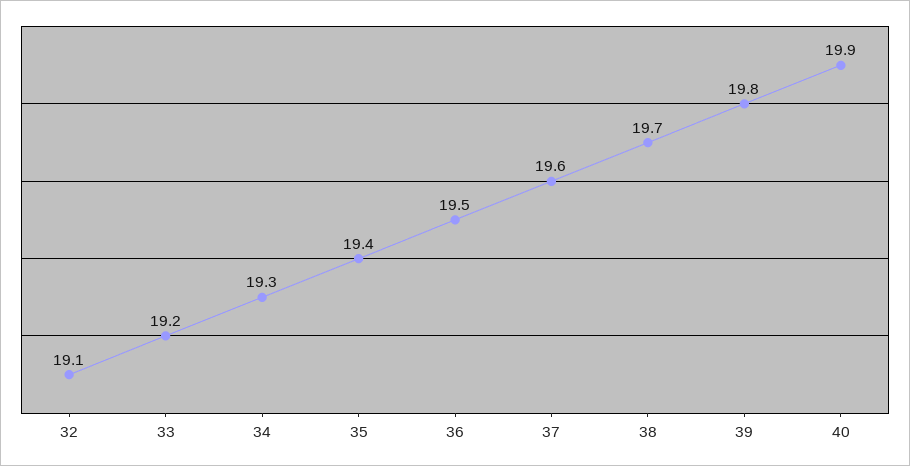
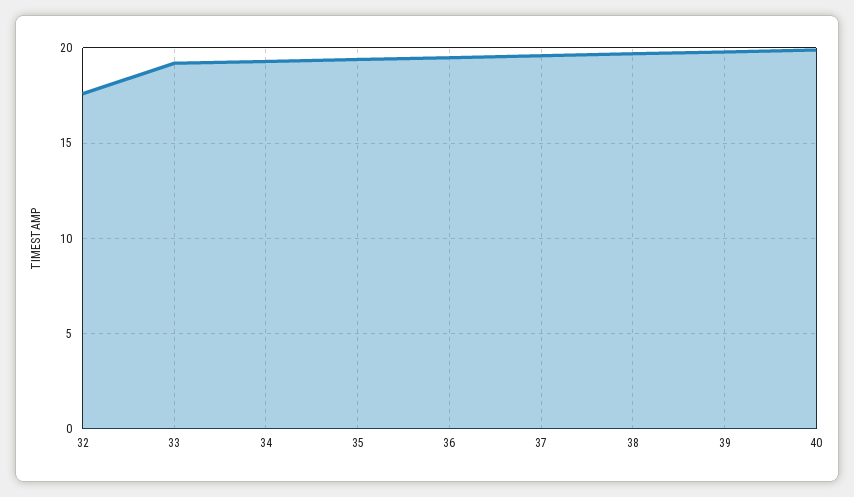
32: 19.1 -> 17.5

